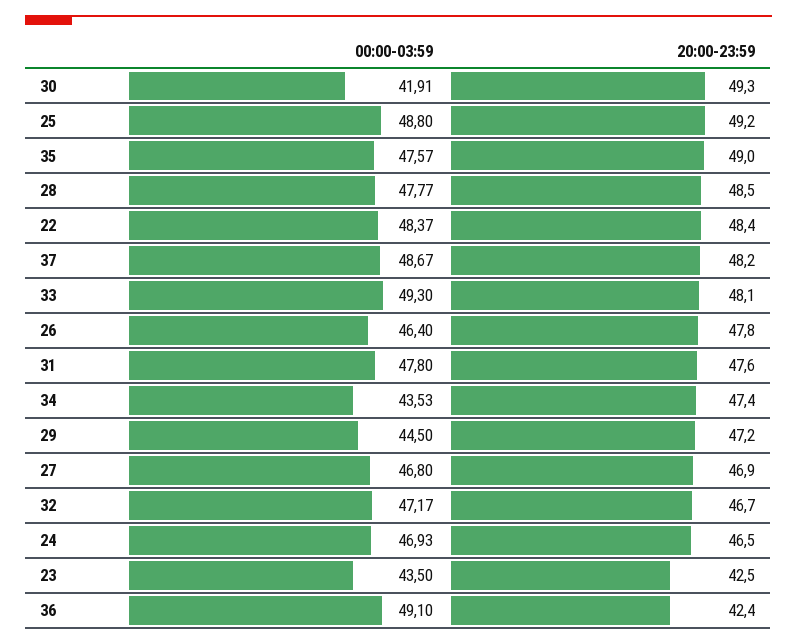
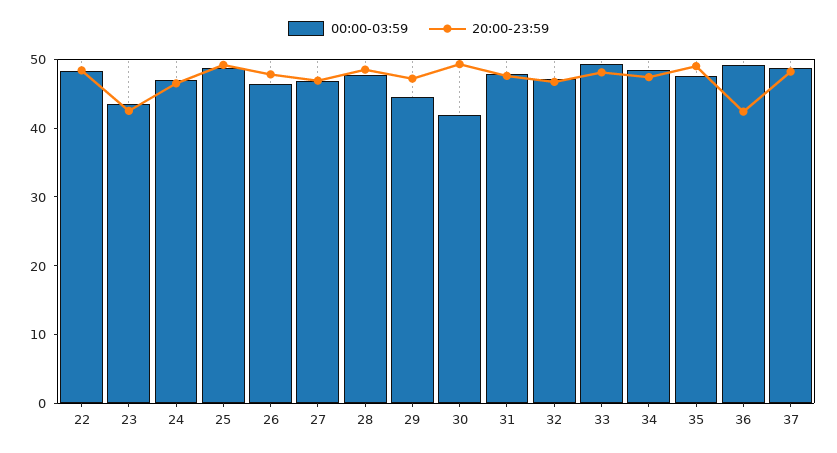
00:00-03:59, 34: 43.53 -> 48

